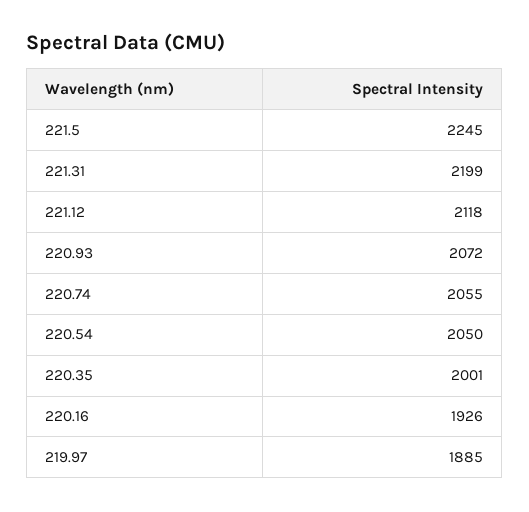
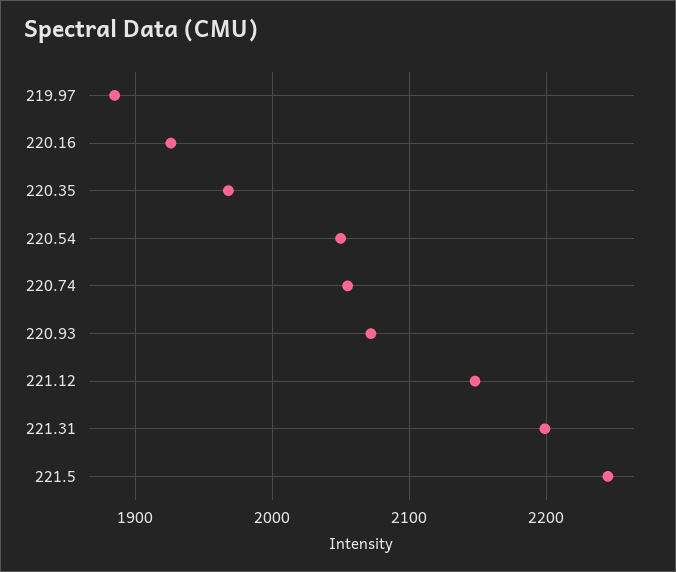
221.12: 2118 -> 2150
220.35: 2001 -> 1970

